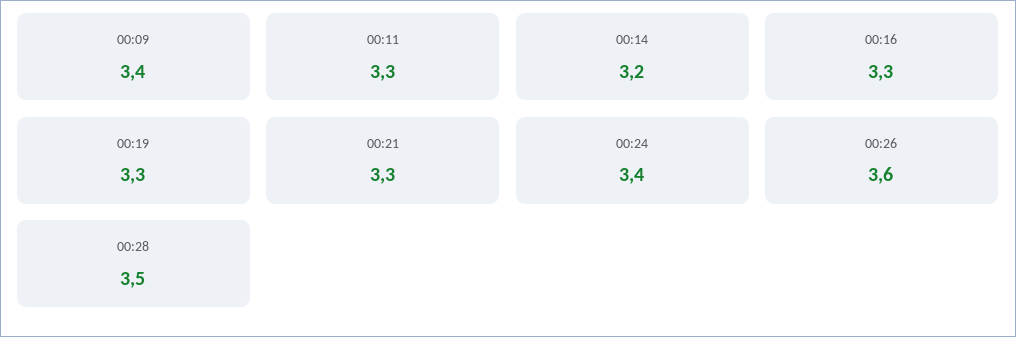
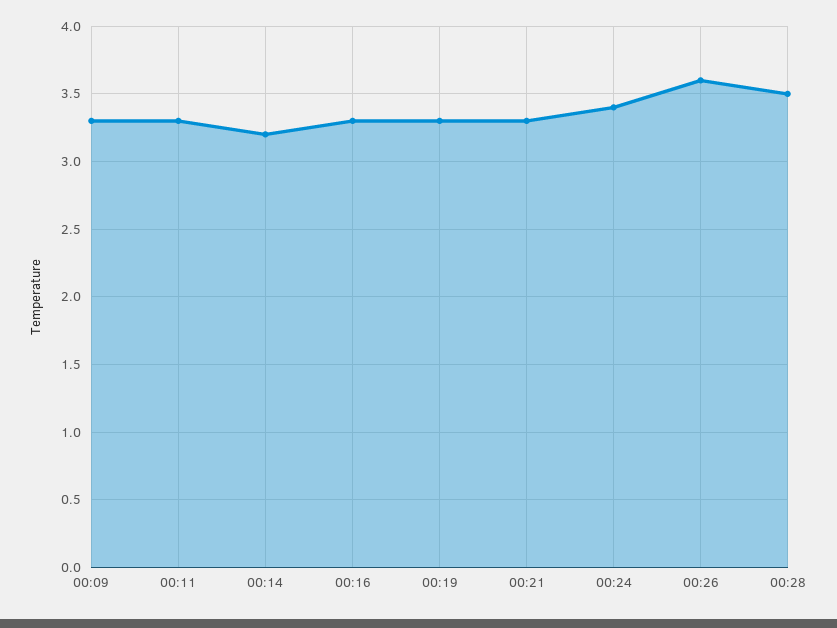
00:09: 3.4 -> 3.3

